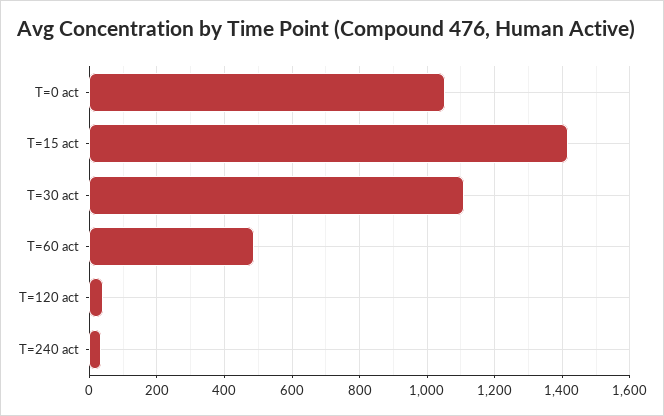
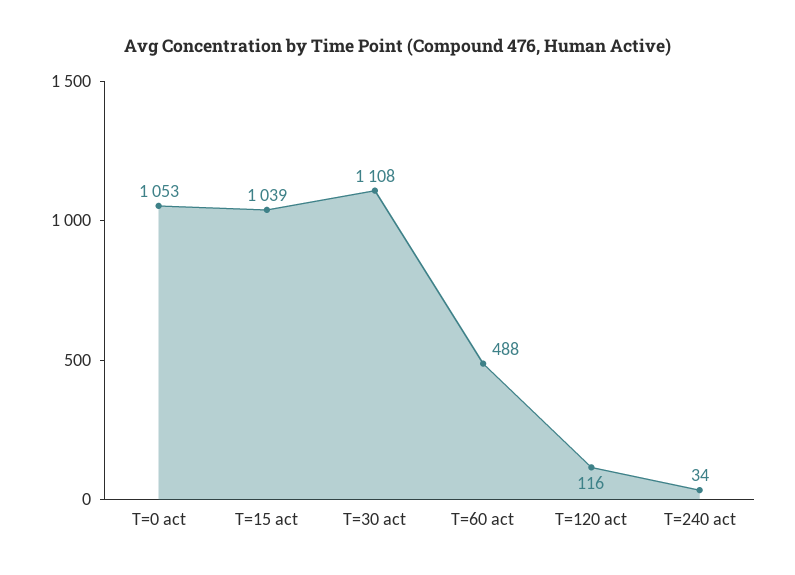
T=15 act: 1420 -> 1039
T=120 act: 40 -> 116

